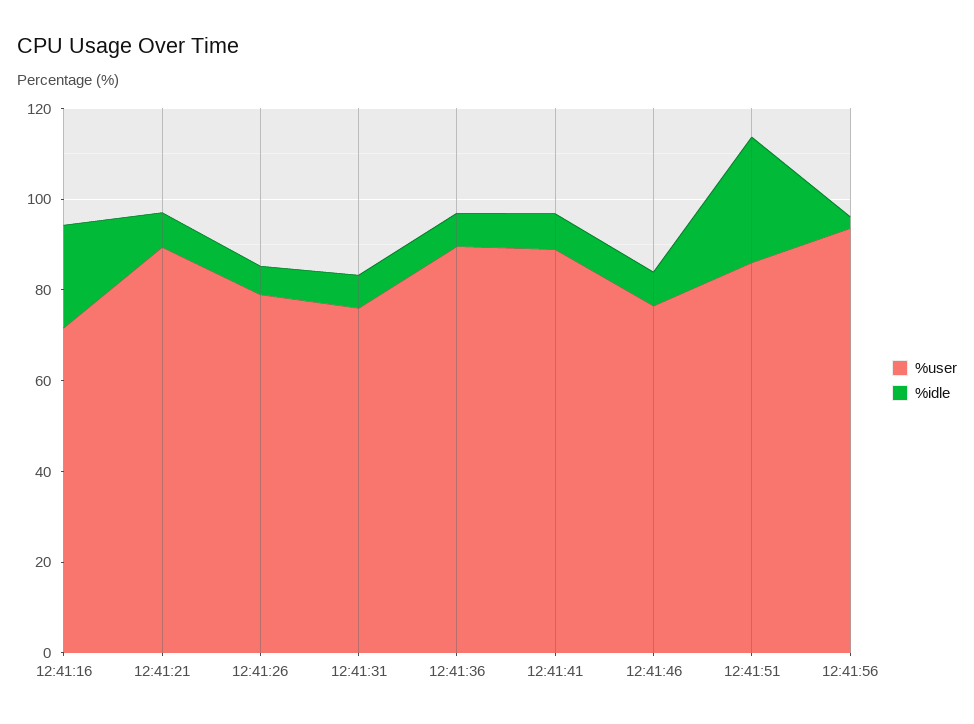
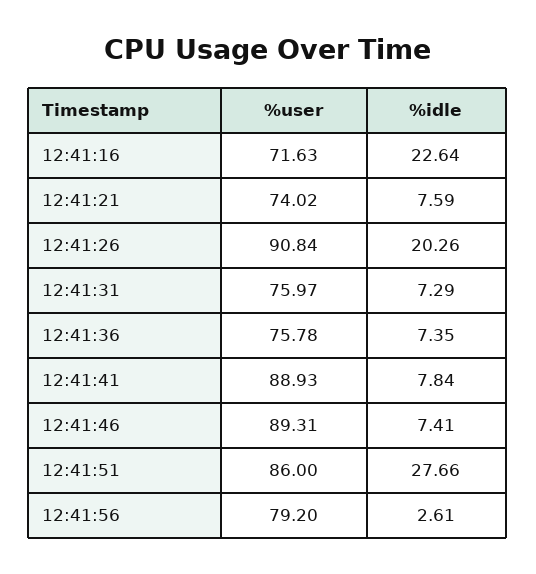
%user, 12:41:21: 90 -> 74.02
%user, 12:41:26: 80 -> 90.84
%idle, 12:41:26: 5 -> 20.26
%user, 12:41:36: 90 -> 75.78
%user, 12:41:46: 75 -> 89.31
%user, 12:41:56: 95 -> 79.2

